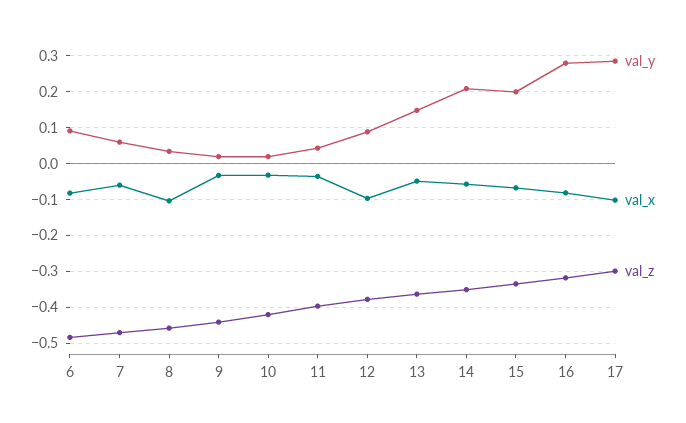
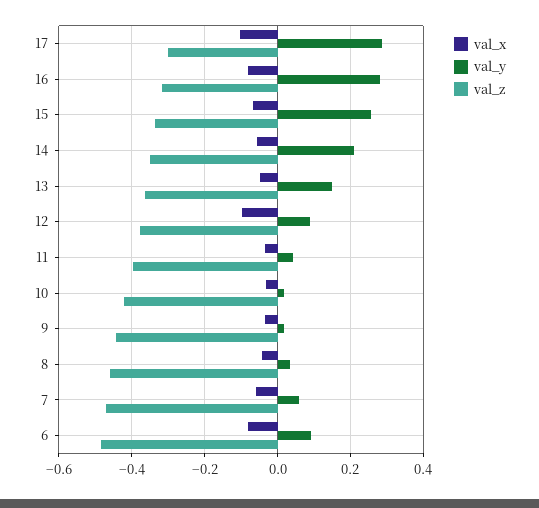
val_x, 8: -0.1 -> -0.04
val_y, 15: 0.2 -> 0.26

